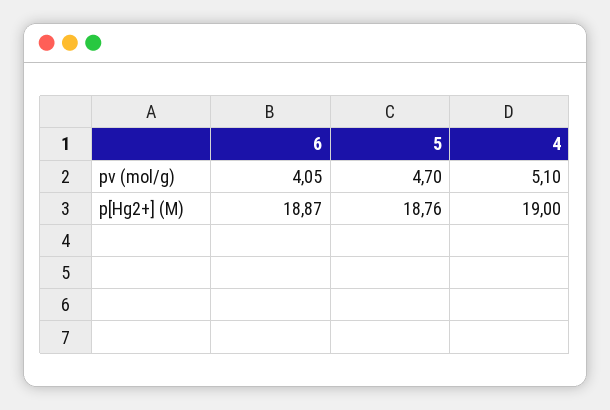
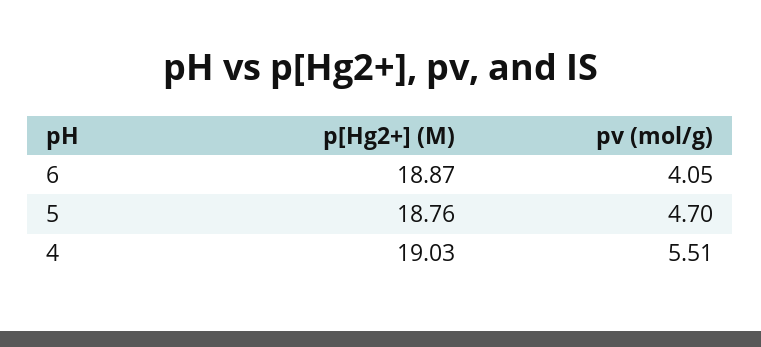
4, pv (mol/g): 5.1 -> 5.51
4, p[Hg2+] (M): 19 -> 19.03

